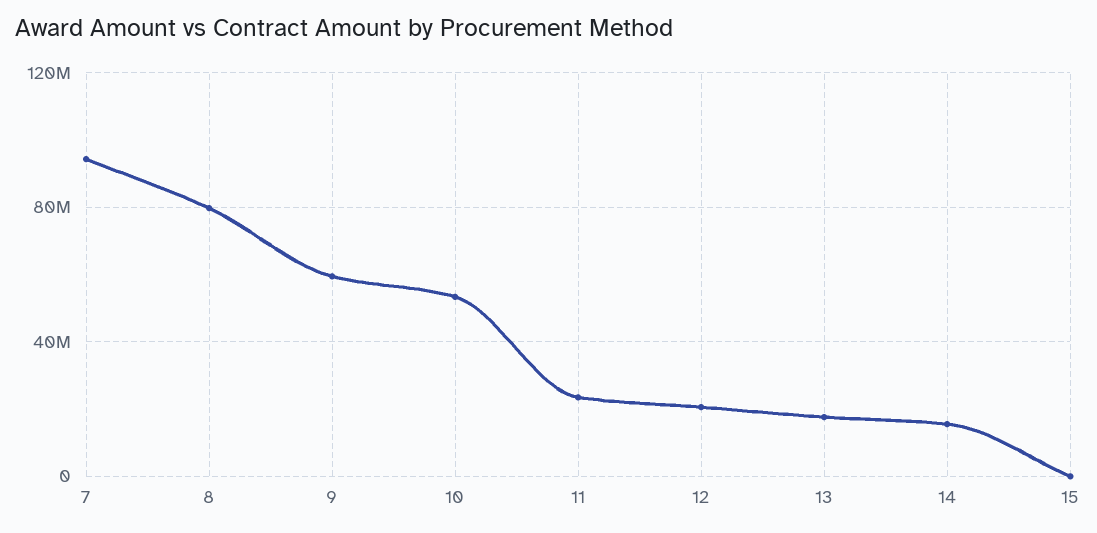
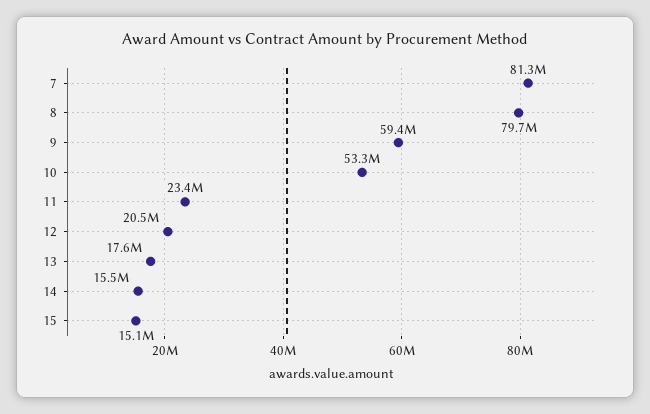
7: 95000000 -> 81300000
15: 0 -> 15100000

